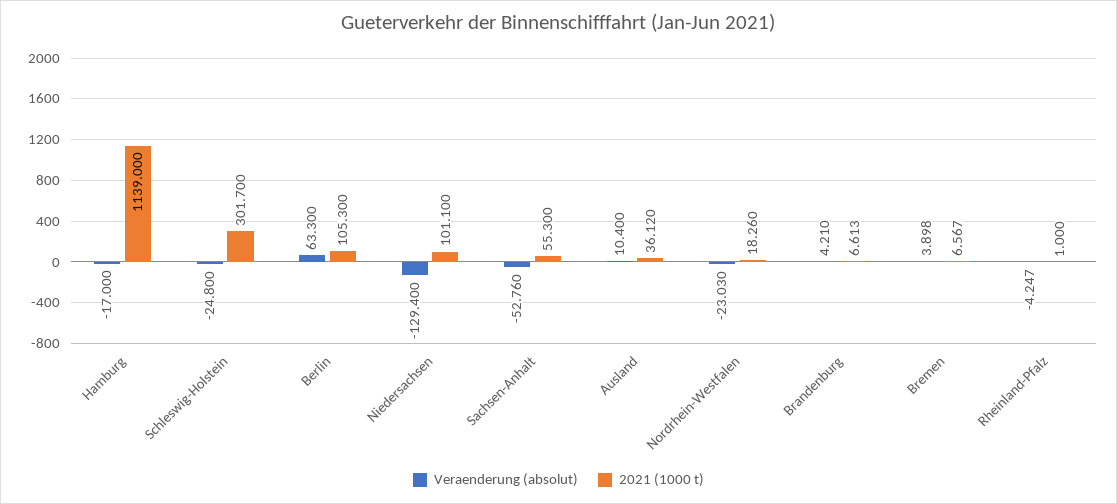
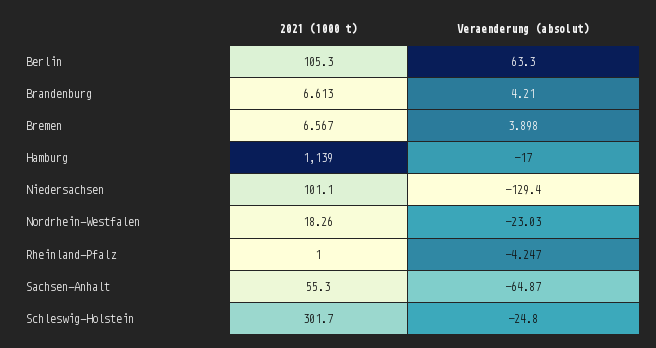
Veraenderung (absolut), Sachsen-Anhalt: -52.76 -> -64.87
Veraenderung (absolut), Ausland: 10.4 -> none
2021 (1000 t), Ausland: 36.12 -> none

